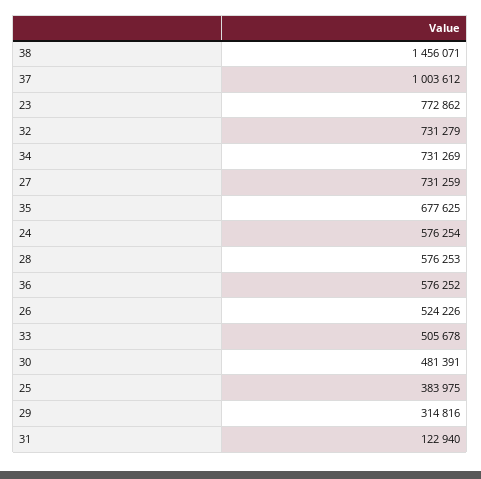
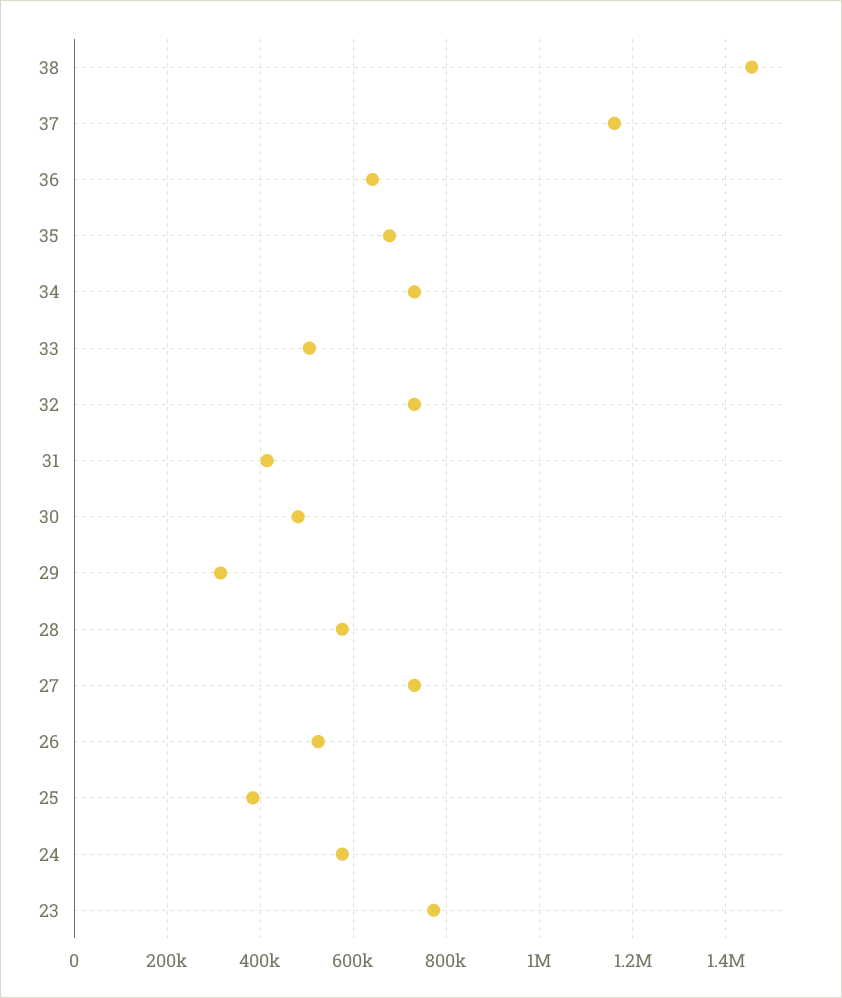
37: 1003612 -> 1160000
36: 576252 -> 640000
31: 122940 -> 420000

